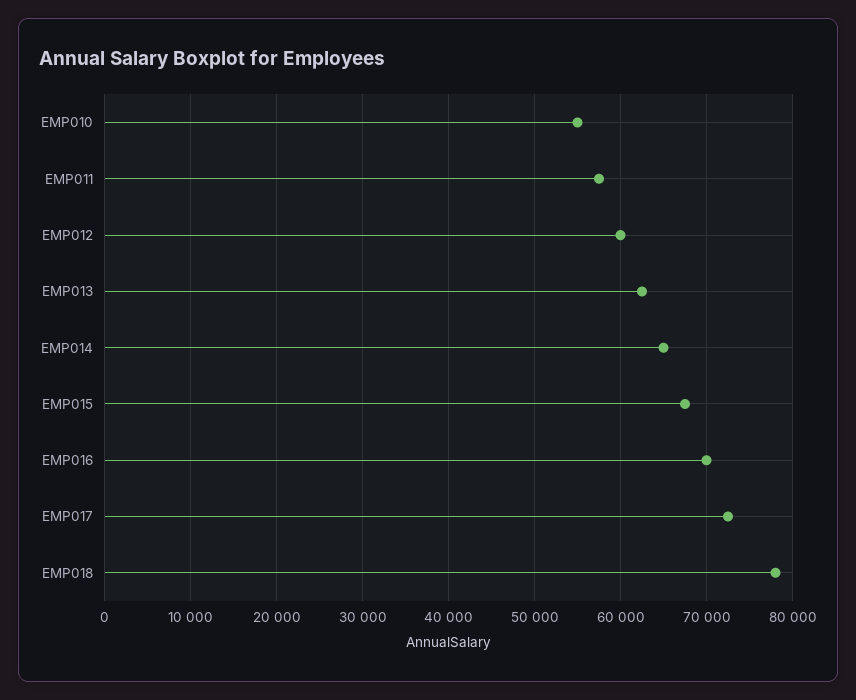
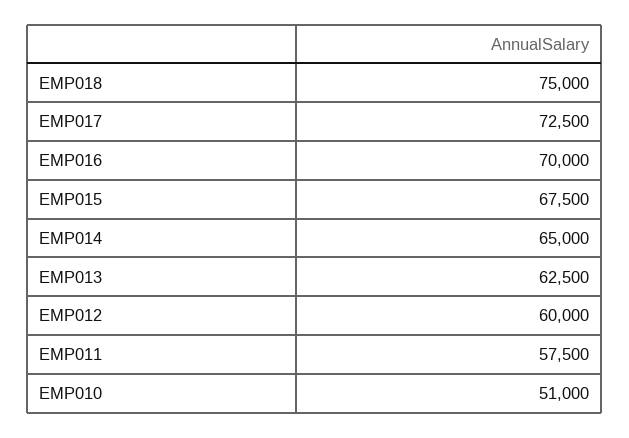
EMP010: 55000 -> 51000
EMP018: 78000 -> 75000

